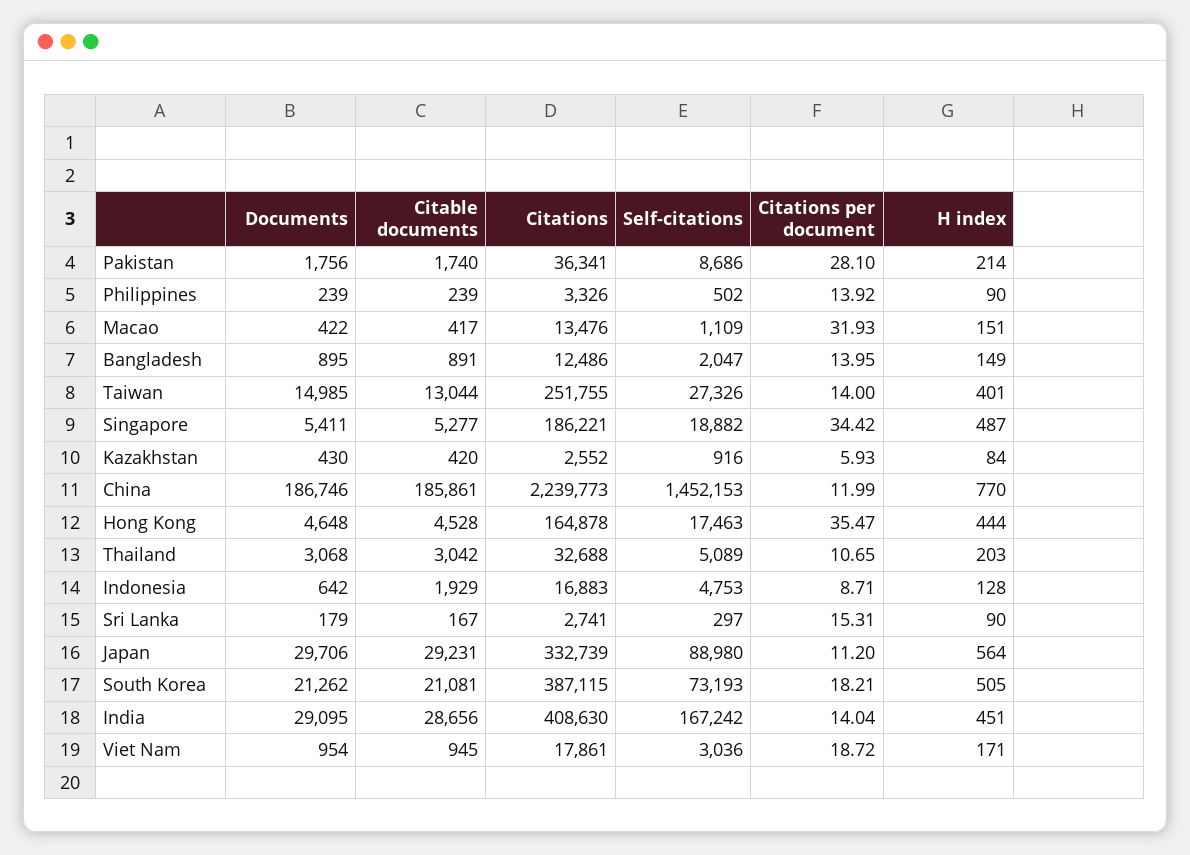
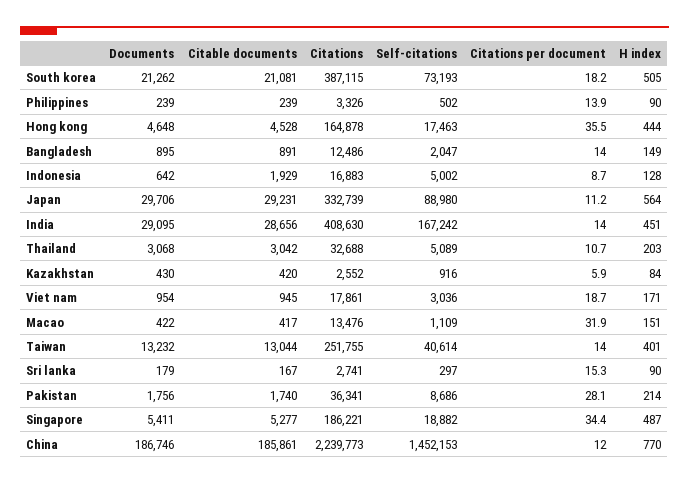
Documents, Taiwan: 14985 -> 13232
Self-citations, Taiwan: 27326 -> 40614
Self-citations, Indonesia: 4753 -> 5002

